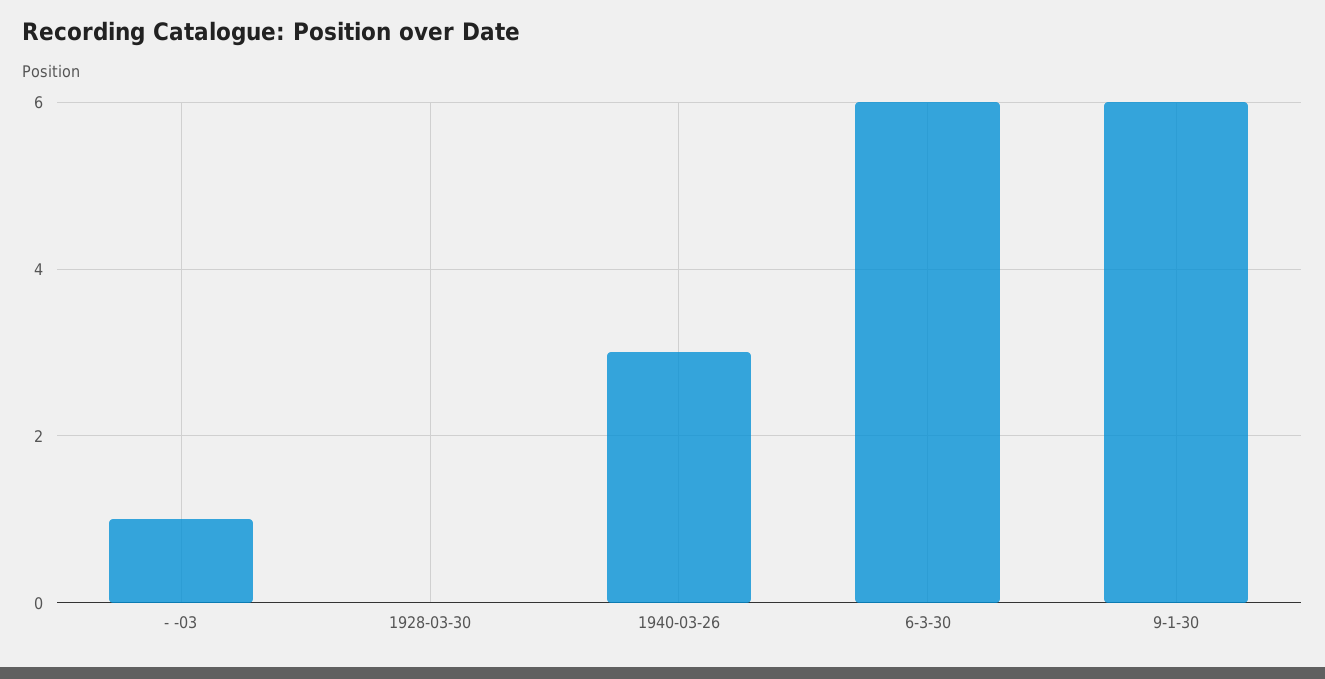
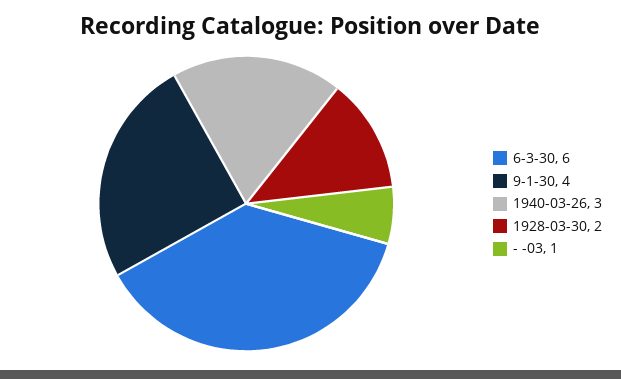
1928-03-30: 0 -> 2
9-1-30: 6 -> 4

